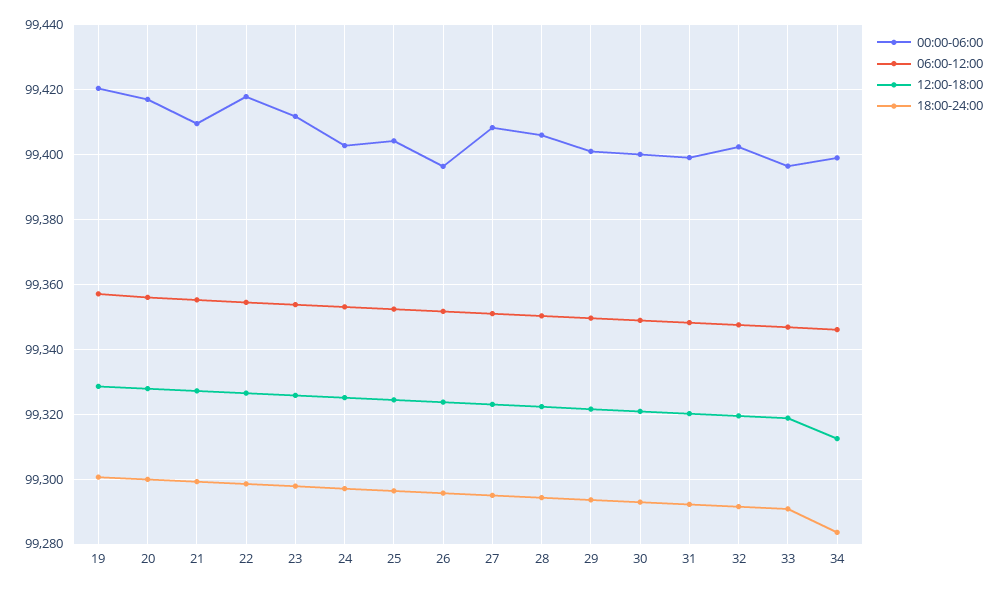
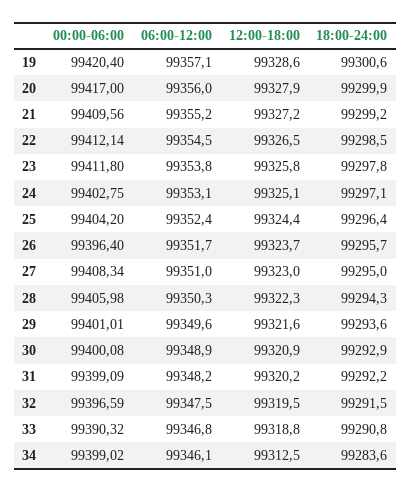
00:00-06:00, 22: 99418 -> 99412.14
00:00-06:00, 32: 99402 -> 99396.59
00:00-06:00, 33: 99396 -> 99390.32

